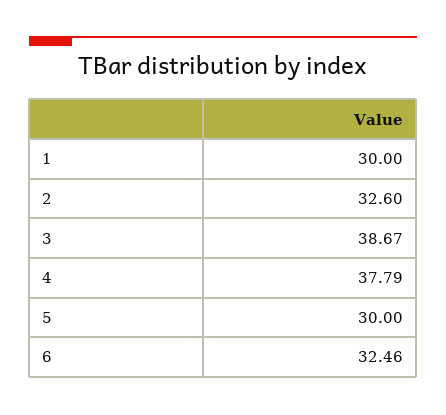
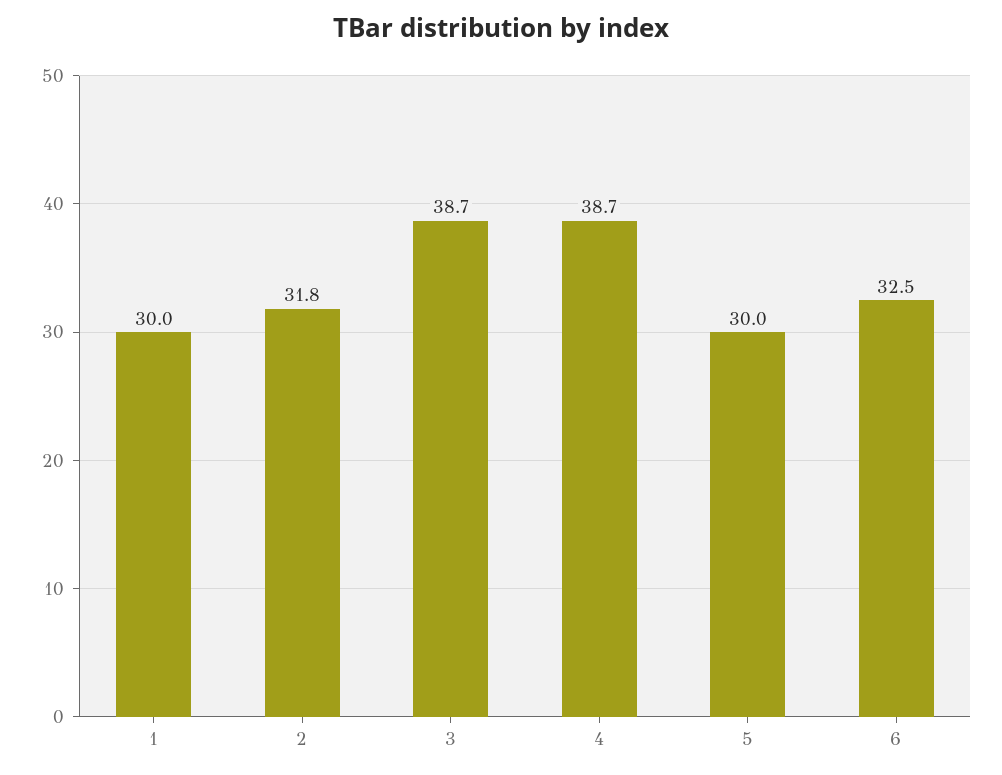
2: 32.6 -> 31.8
4: 37.79 -> 38.7

